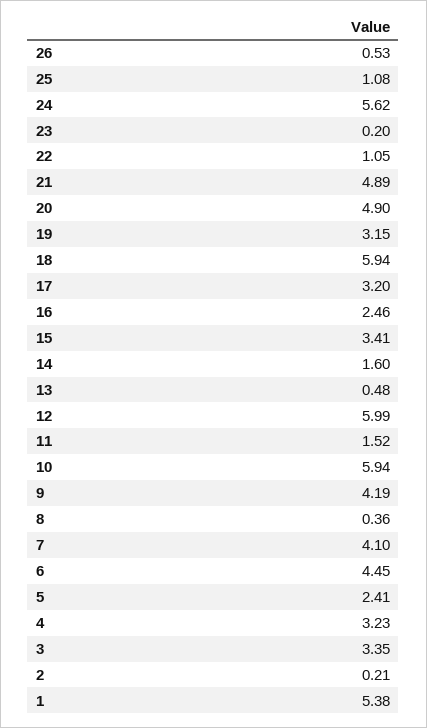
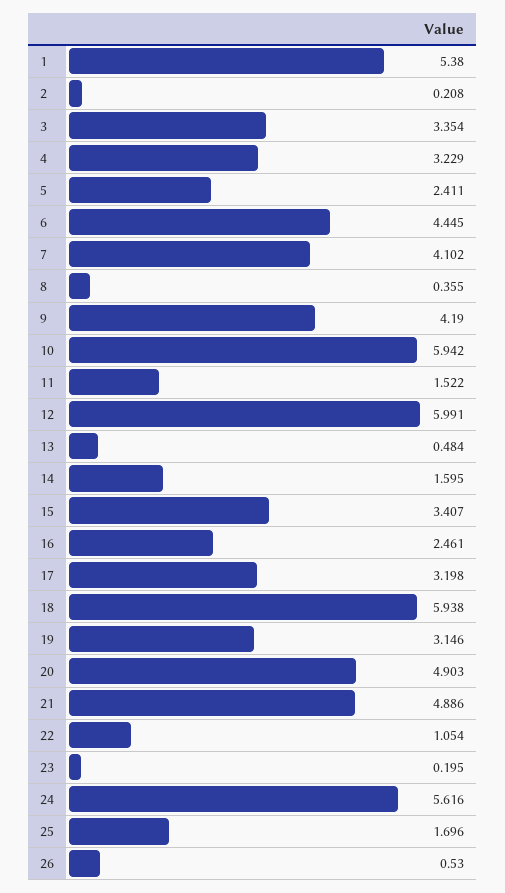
25: 1.08 -> 1.696

